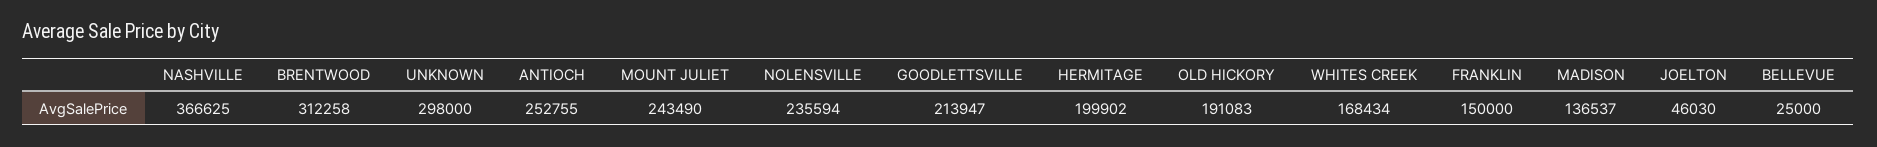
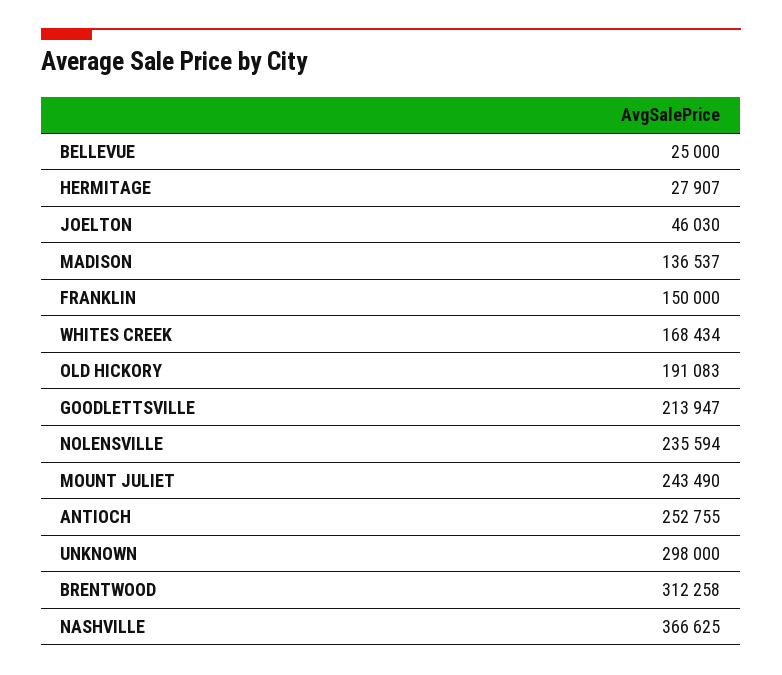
HERMITAGE: 199902 -> 27907

